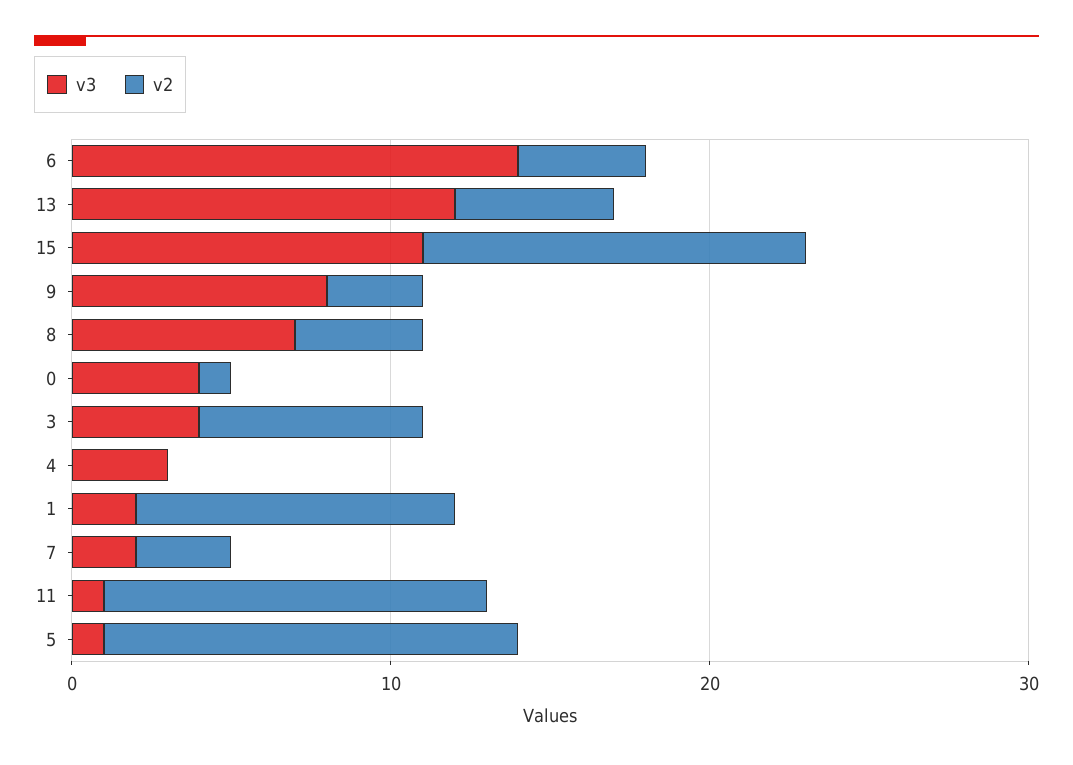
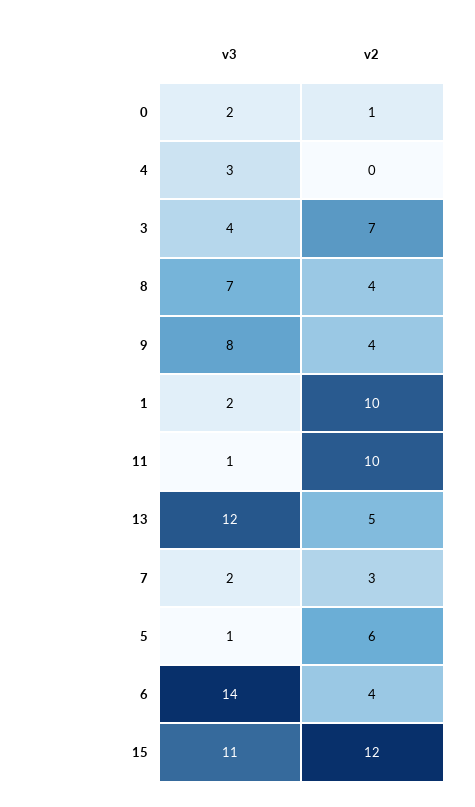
v2, 9: 3 -> 4
v3, 0: 4 -> 2
v2, 11: 12 -> 10
v2, 5: 13 -> 6

